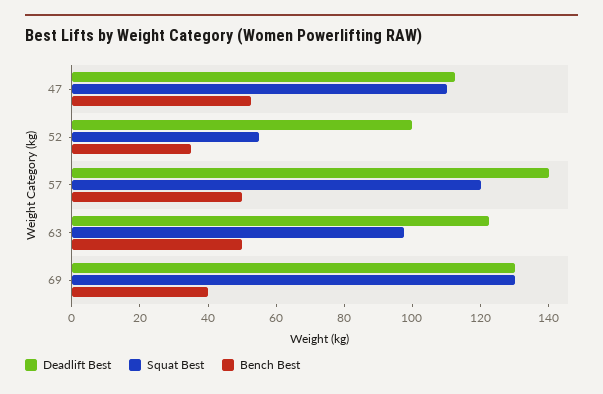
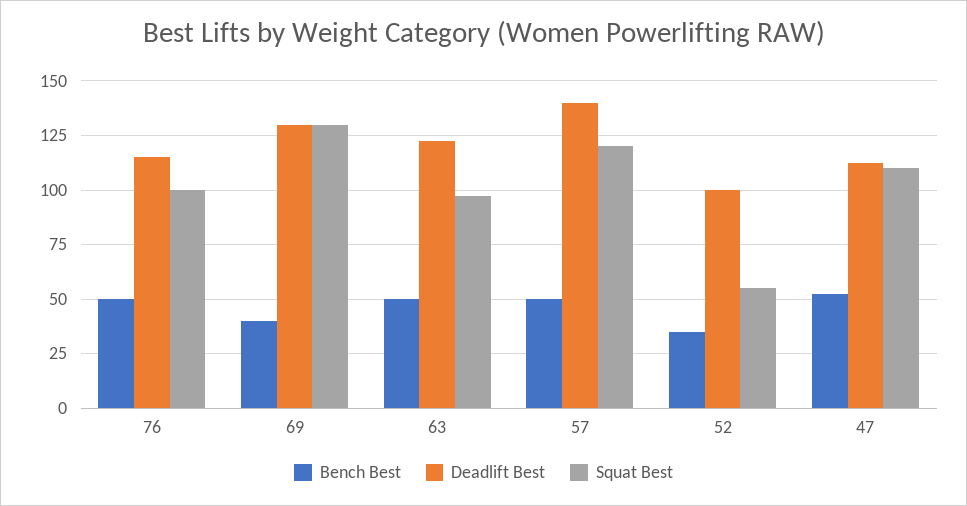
Bench Best, 76: none -> 50
Deadlift Best, 76: none -> 115
Squat Best, 76: none -> 100

